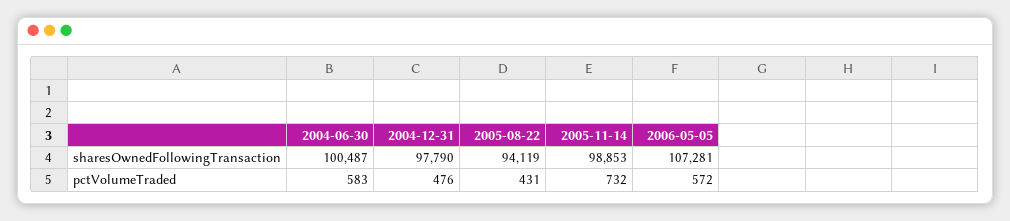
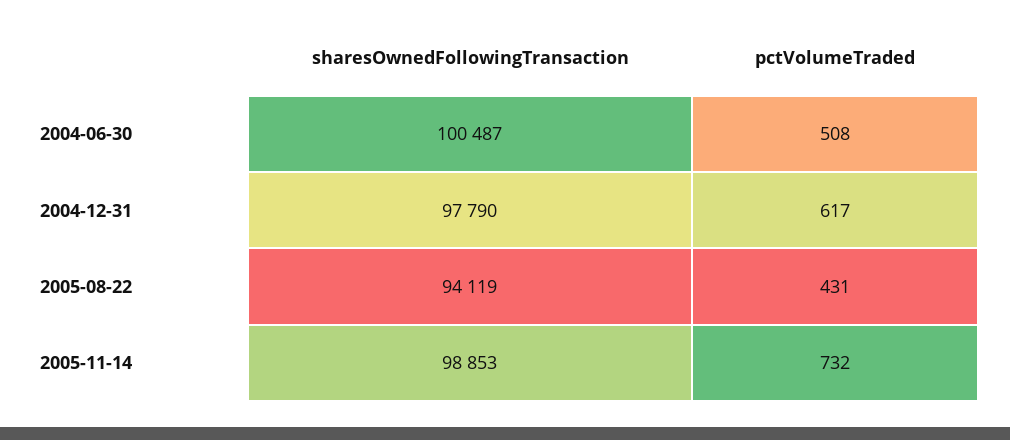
2006-05-05, sharesOwnedFollowingTransaction: 107281 -> none
2004-06-30, pctVolumeTraded: 583 -> 508
2004-12-31, pctVolumeTraded: 476 -> 617
2006-05-05, pctVolumeTraded: 572 -> none

